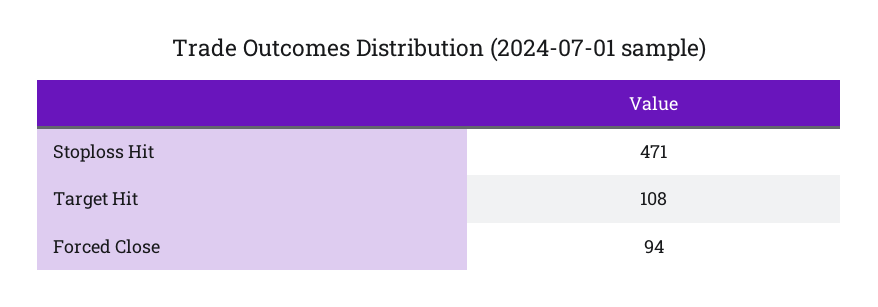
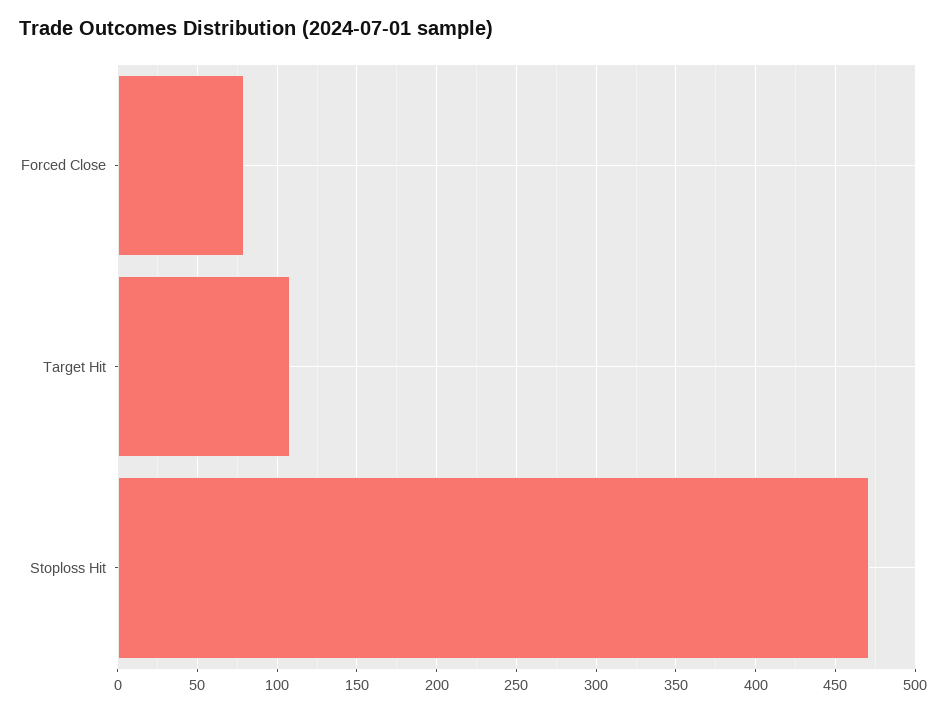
Forced Close: 94 -> 80

